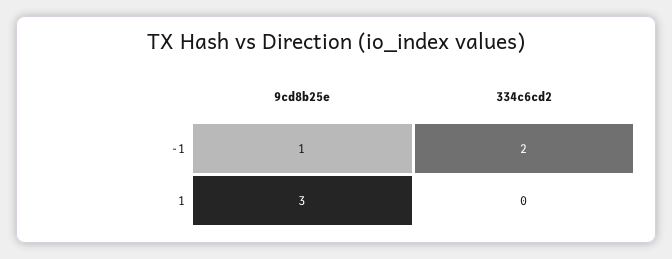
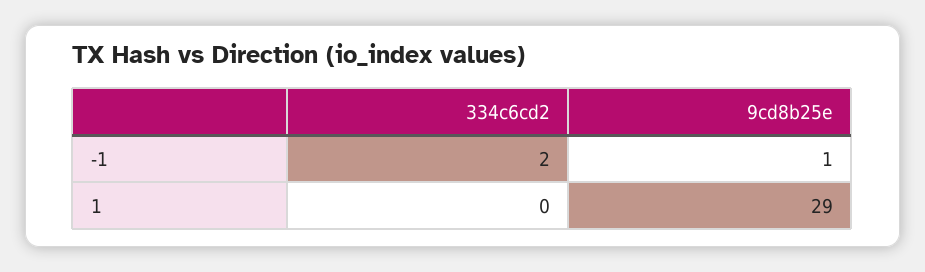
9cd8b25e, 1: 3 -> 29

